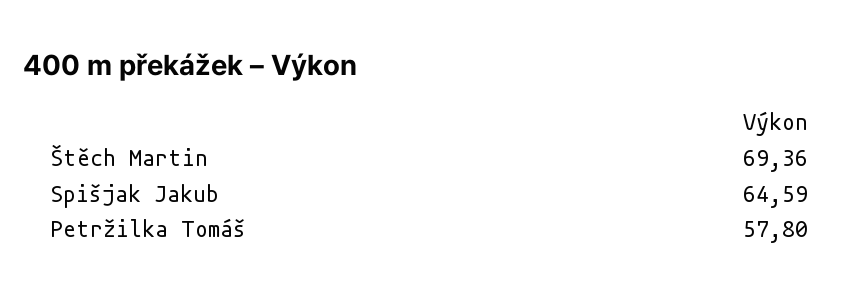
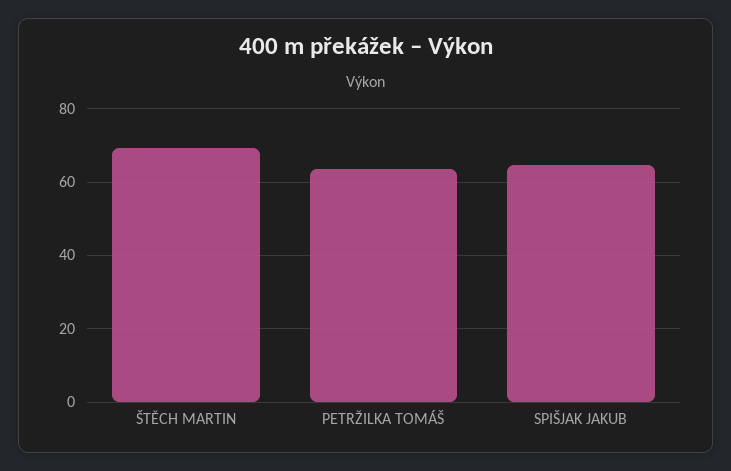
Petržilka Tomáš: 57.8 -> 64

